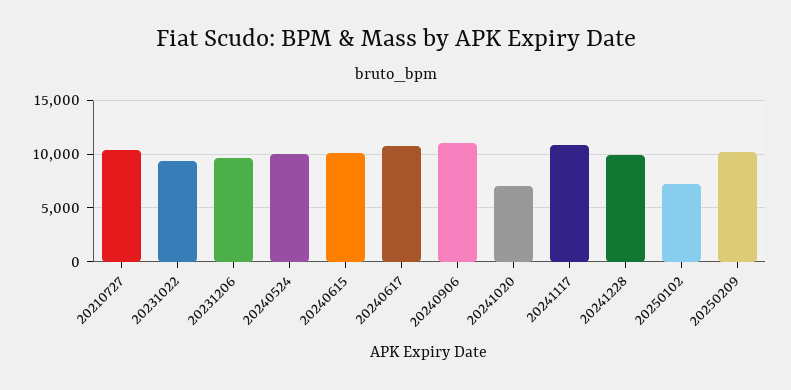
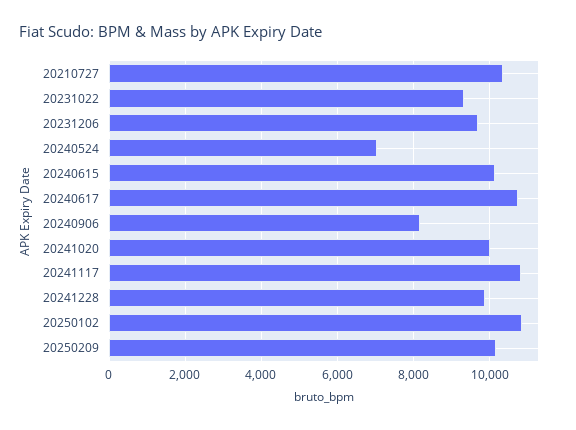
20240524: 10000 -> 7000
20240906: 11000 -> 8200
20241020: 7000 -> 10000
20250102: 7000 -> 10800

